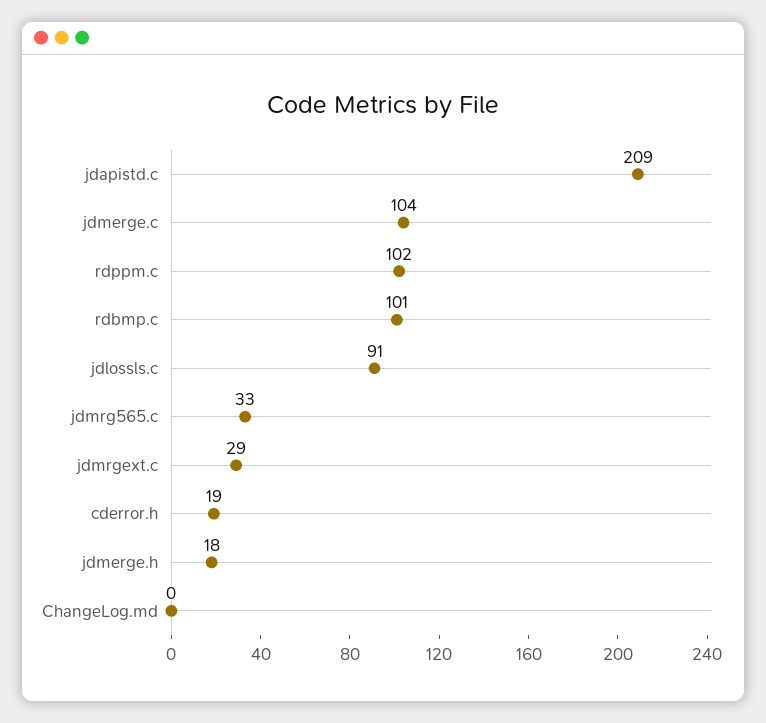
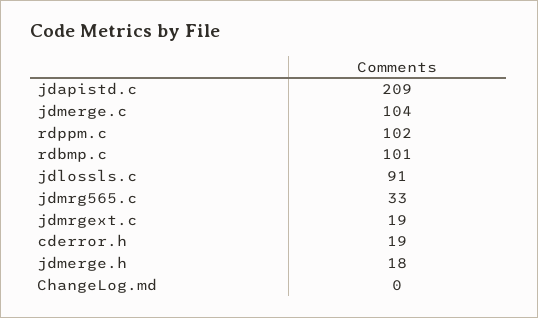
jdmrgext.c: 29 -> 19

